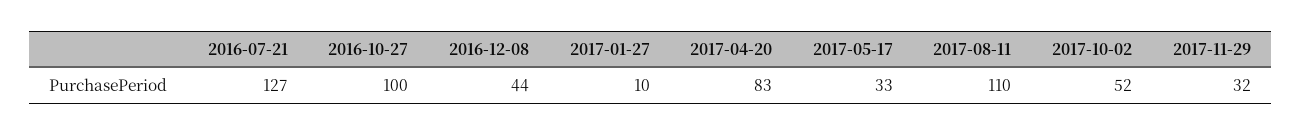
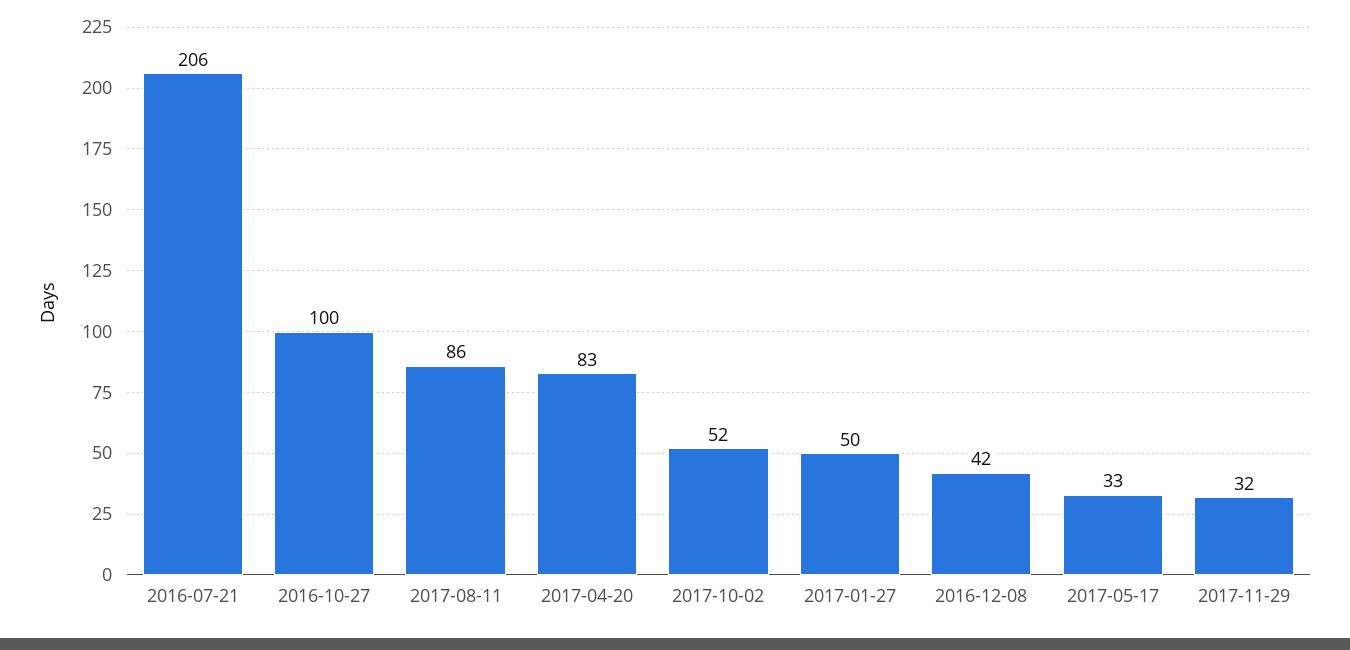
2016-07-21: 127 -> 206
2016-12-08: 44 -> 42
2017-01-27: 10 -> 50
2017-08-11: 110 -> 86

